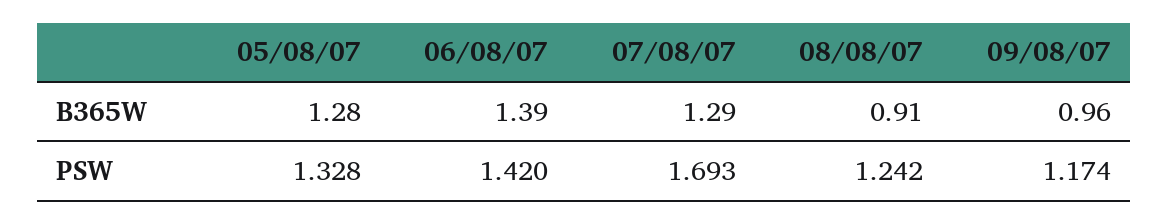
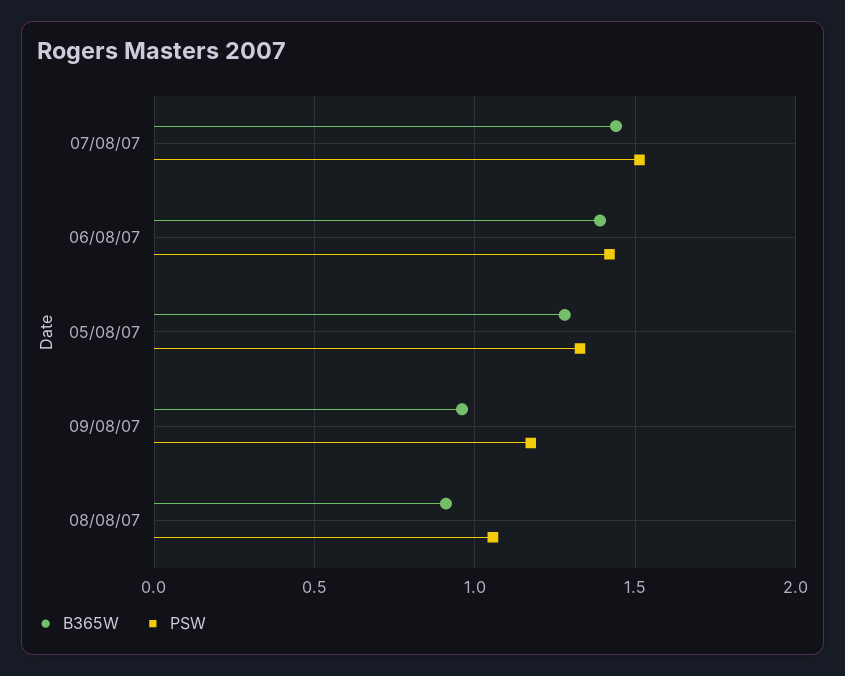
B365W, 07/08/07: 1.29 -> 1.45
PSW, 07/08/07: 1.693 -> 1.5
PSW, 08/08/07: 1.242 -> 1.05

